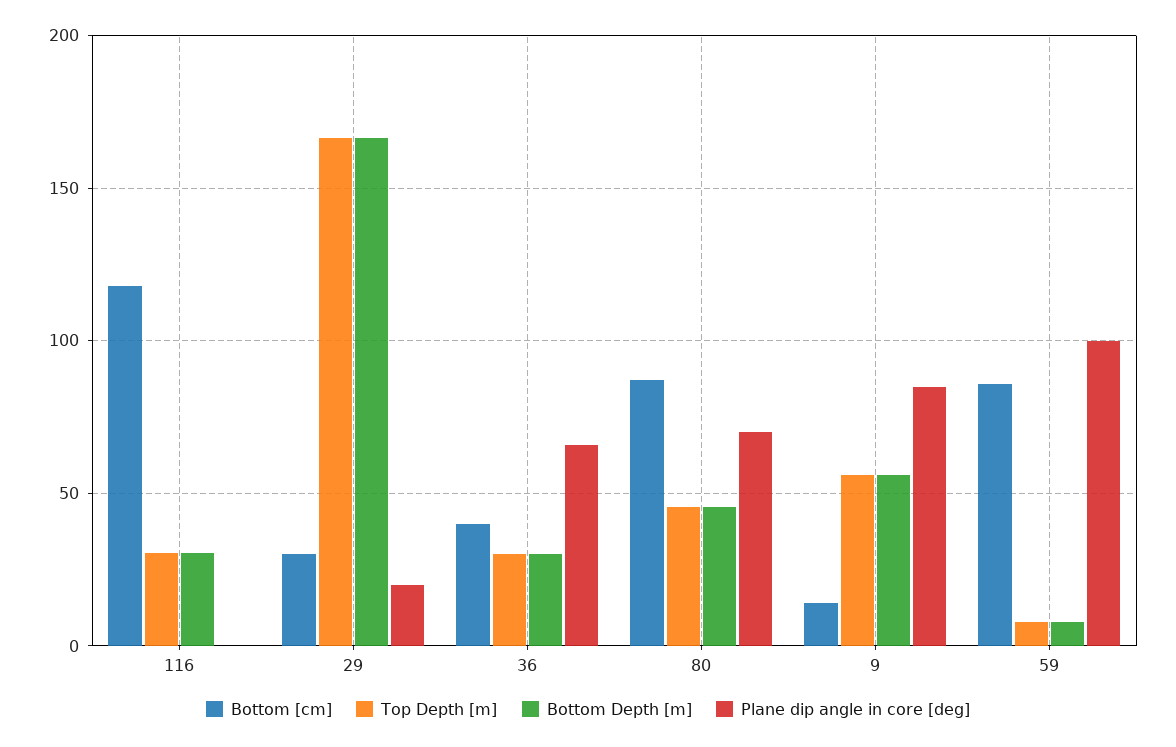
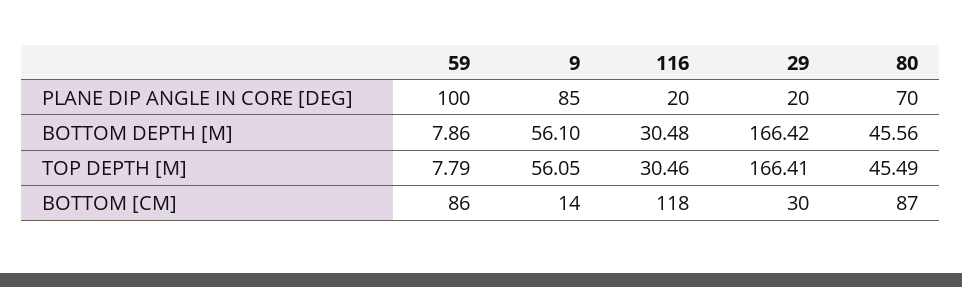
Plane dip angle in core [deg], 116: 0 -> 20
Bottom [cm], 36: 40 -> none
Top Depth [m], 36: 30 -> none
Bottom Depth [m], 36: 30 -> none
Plane dip angle in core [deg], 36: 65 -> none

